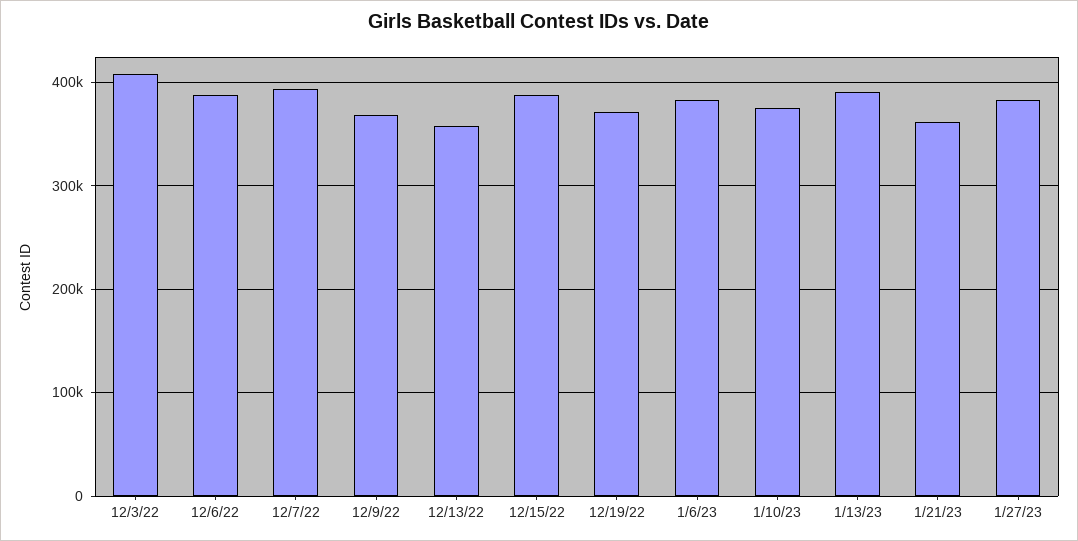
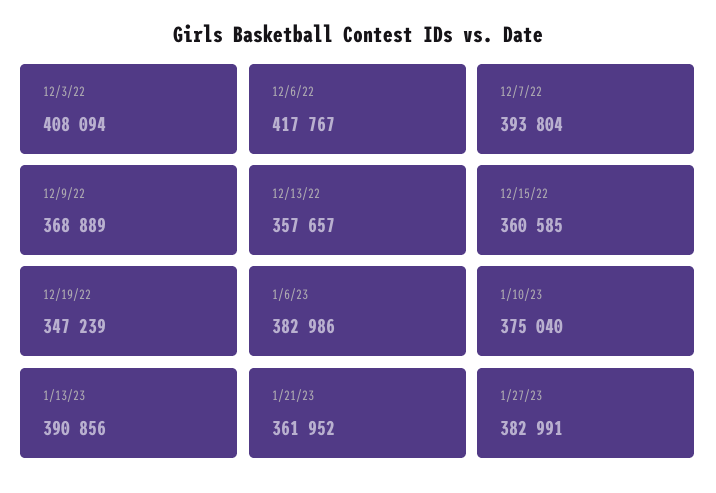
12/6/22: 390000 -> 417767
12/15/22: 390000 -> 360585
12/19/22: 370000 -> 347239

